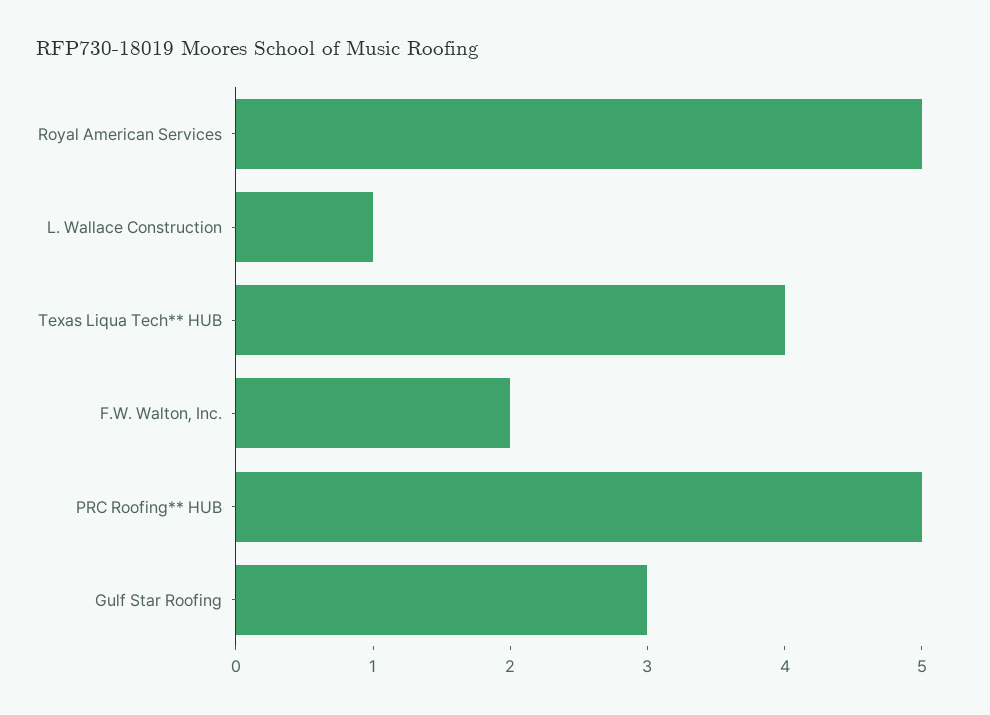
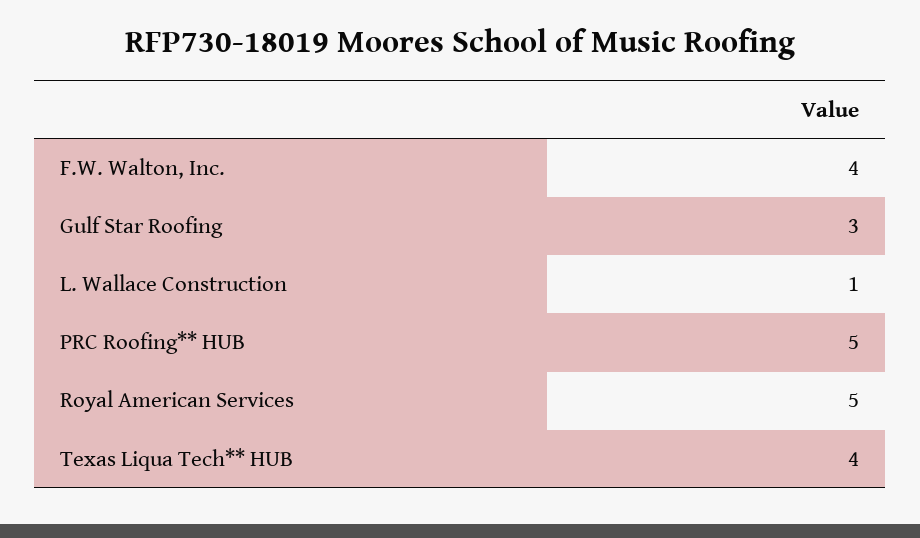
F.W. Walton, Inc.: 2 -> 4

